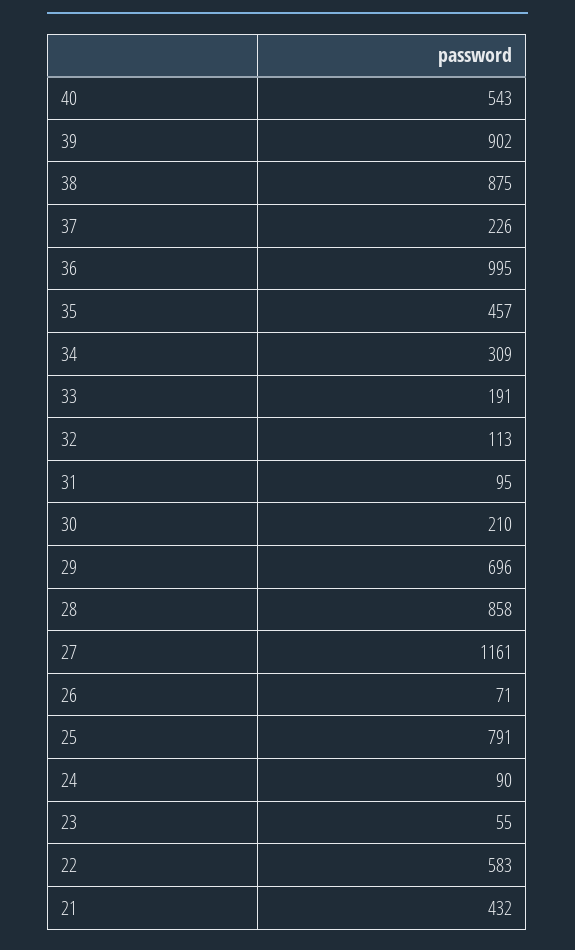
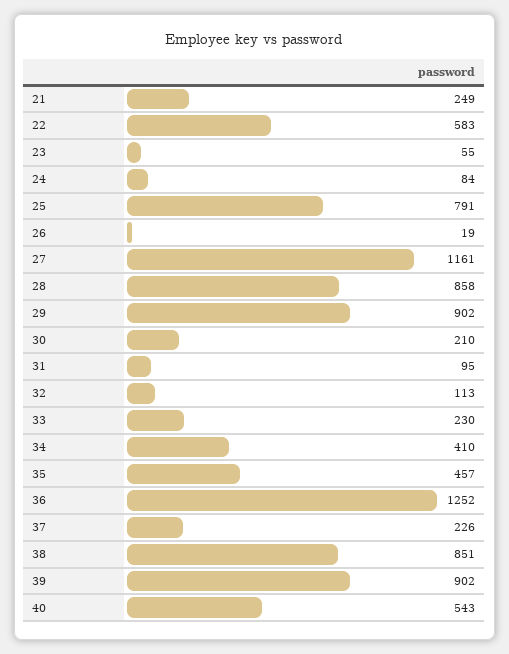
38: 875 -> 851
36: 995 -> 1252
34: 309 -> 410
33: 191 -> 230
29: 696 -> 902
26: 71 -> 19
24: 90 -> 84
21: 432 -> 249

